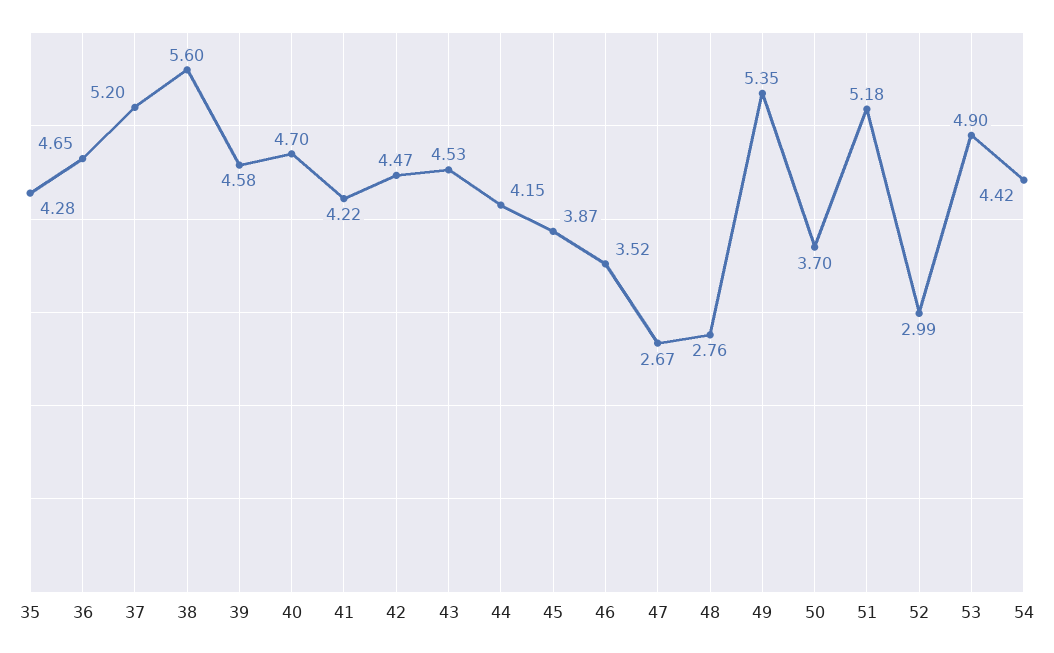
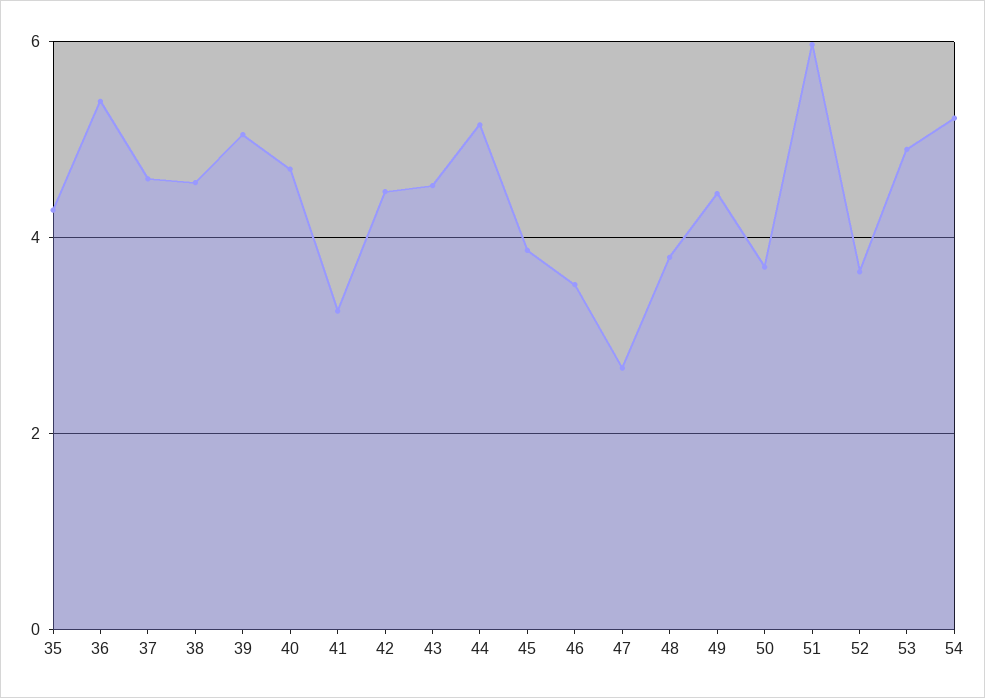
36: 4.65 -> 5.4
37: 5.2 -> 4.6
38: 5.6 -> 4.6
39: 4.58 -> 5
41: 4.22 -> 3.2
44: 4.15 -> 5.2
48: 2.76 -> 3.8
49: 5.35 -> 4.4
51: 5.18 -> 6
52: 2.99 -> 3.6
54: 4.42 -> 5.2

